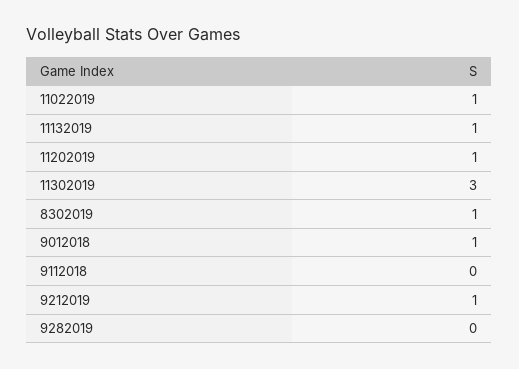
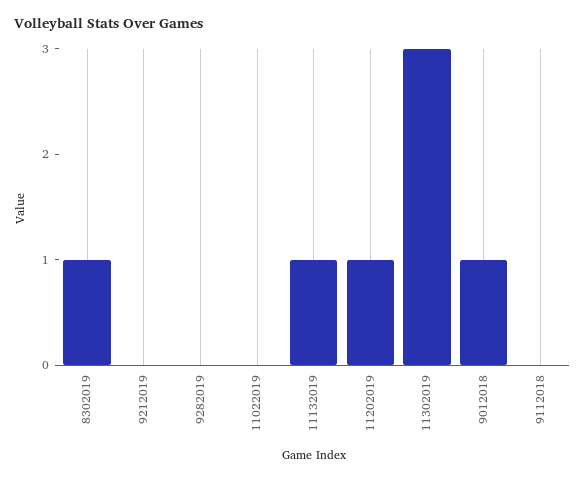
11022019: 1 -> 0
9212019: 1 -> 0

